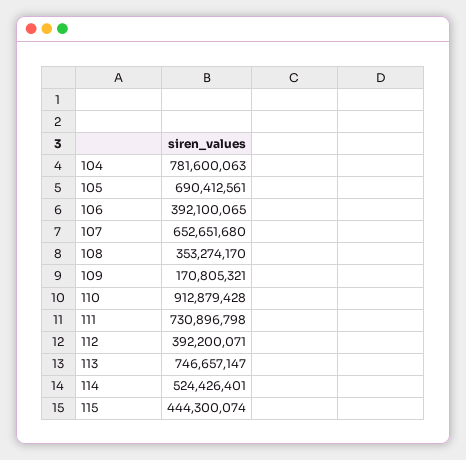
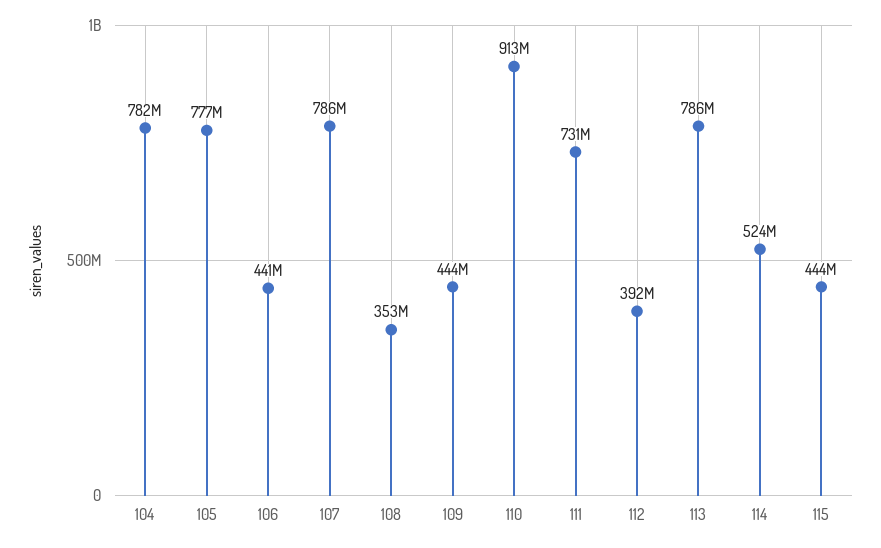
105: 690412561 -> 777000000
106: 392100065 -> 441000000
107: 652651680 -> 786000000
109: 170805321 -> 444000000
113: 746657147 -> 786000000

